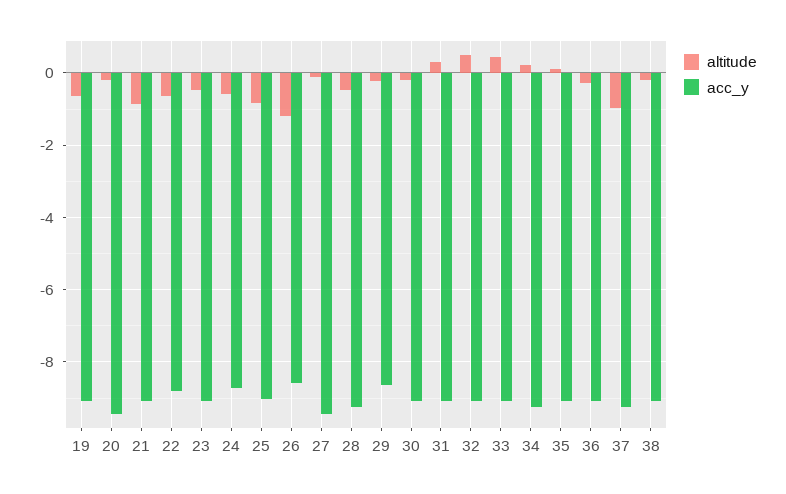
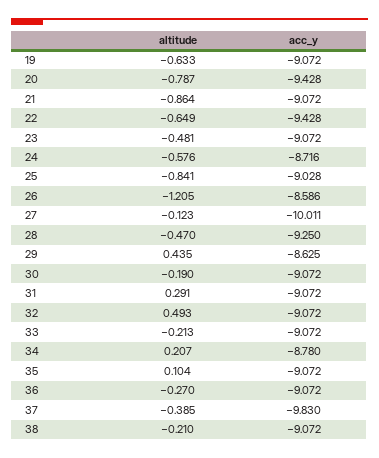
altitude, 20: -0.2 -> -0.787
acc_y, 22: -8.8 -> -9.428
acc_y, 27: -9.4 -> -10.011
altitude, 29: -0.2 -> 0.435
altitude, 33: 0.4 -> -0.213
acc_y, 34: -9.2 -> -8.78
altitude, 37: -1 -> -0.385
acc_y, 37: -9.2 -> -9.83

